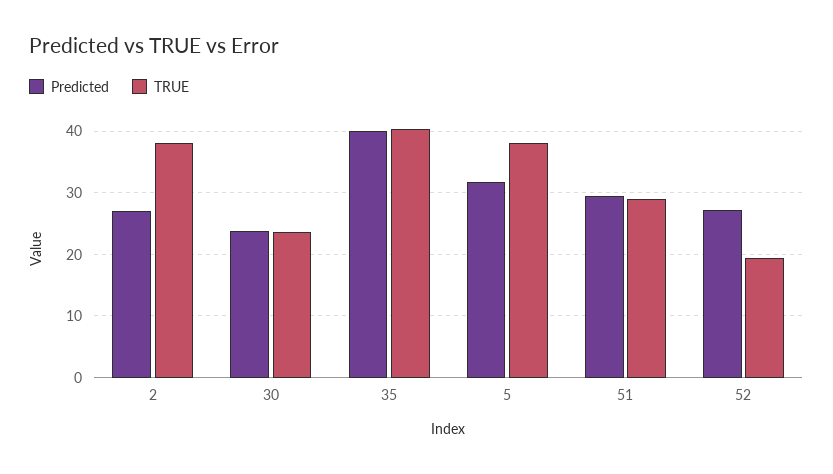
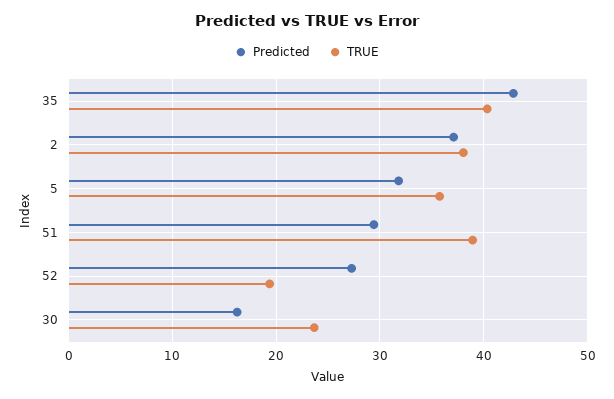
Predicted, 2: 27 -> 37
Predicted, 30: 24 -> 16
Predicted, 35: 40 -> 43
TRUE, 5: 38 -> 36
TRUE, 51: 29 -> 39

